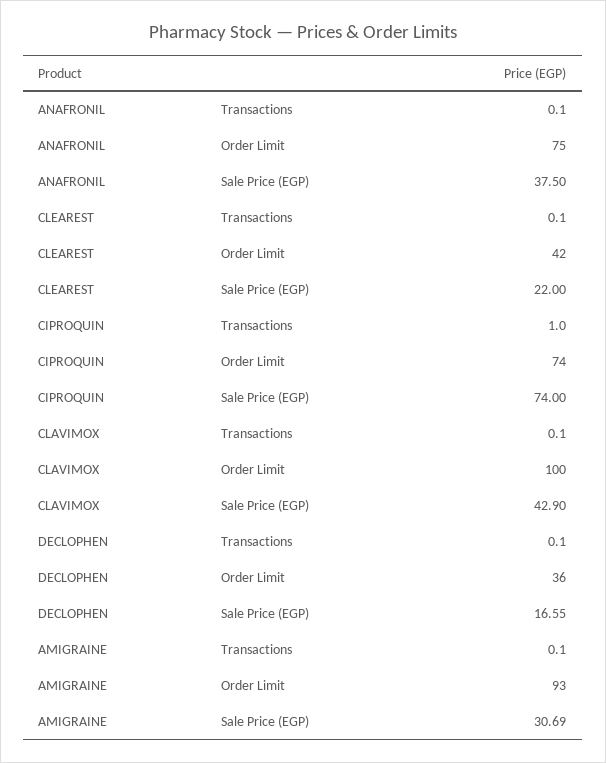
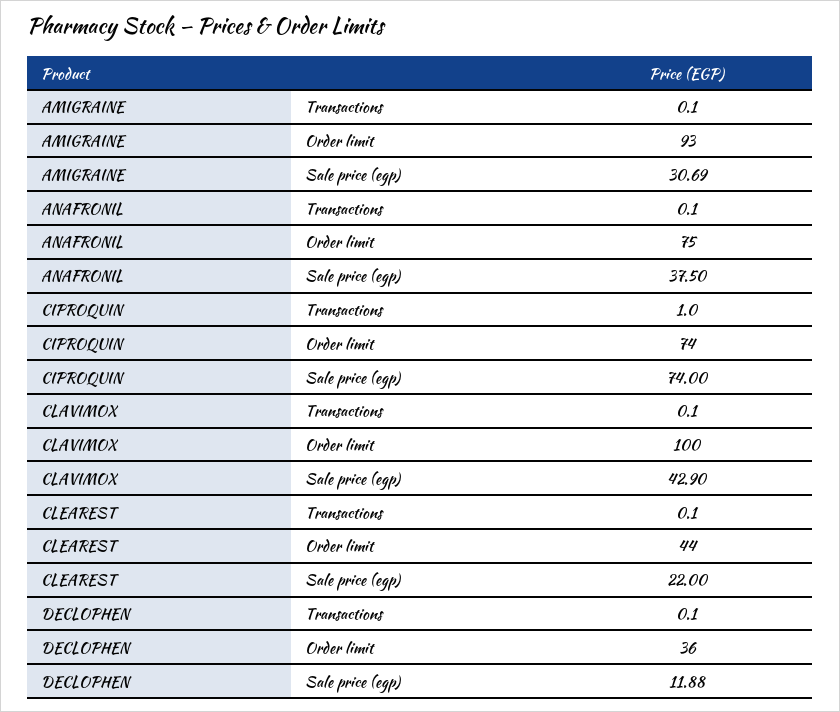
CLEAREST, Order Limit: 42 -> 44
DECLOPHEN, Sale Price (EGP): 16.55 -> 11.88

